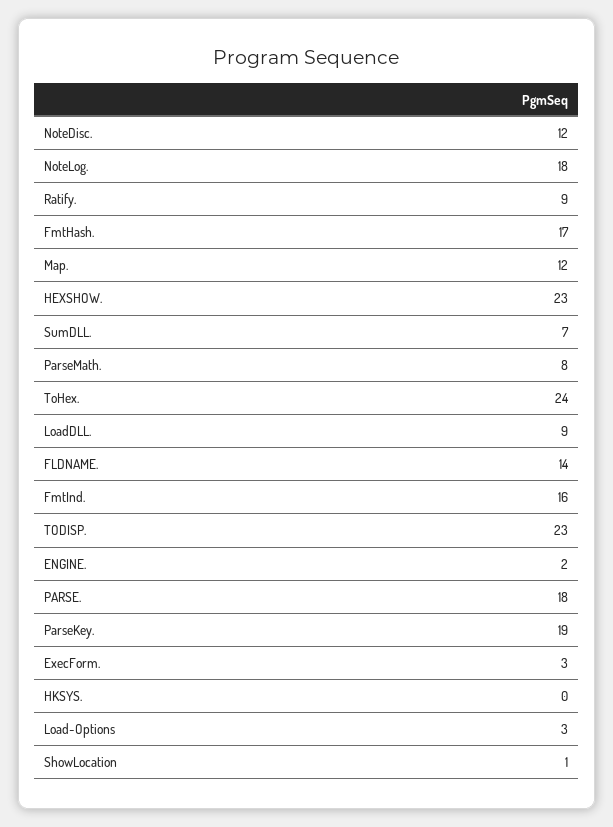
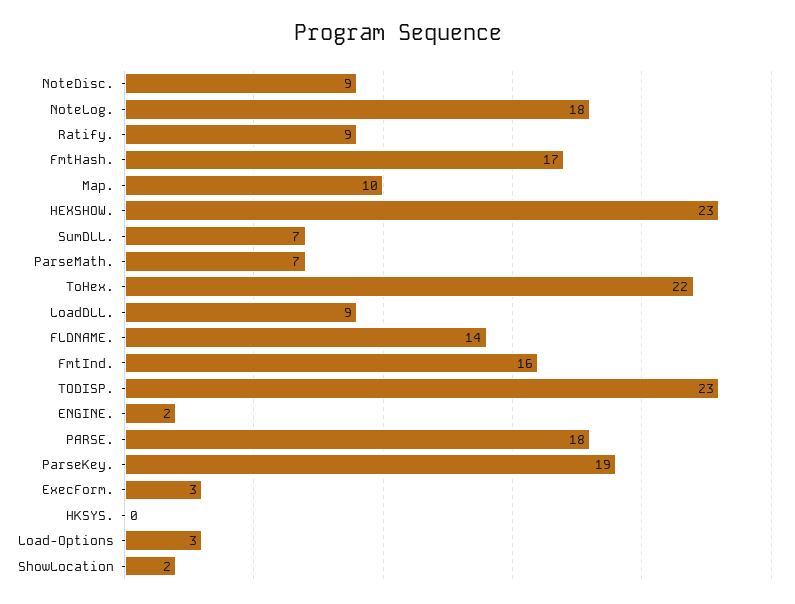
NoteDisc.: 12 -> 9
Map.: 12 -> 10
ParseMath.: 8 -> 7
ToHex.: 24 -> 22
ShowLocation: 1 -> 2

